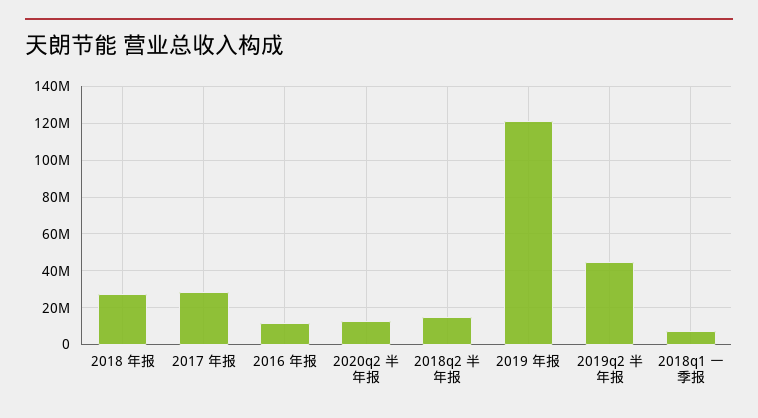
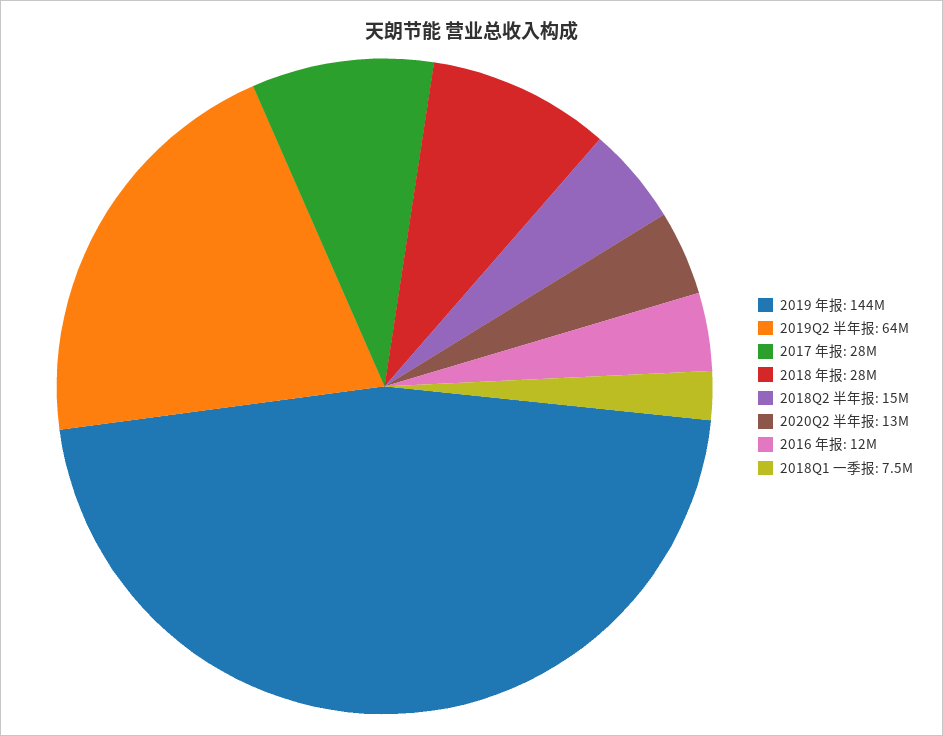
2019 年报: 120000000 -> 144000000
2019q2 半年报: 45000000 -> 64000000

